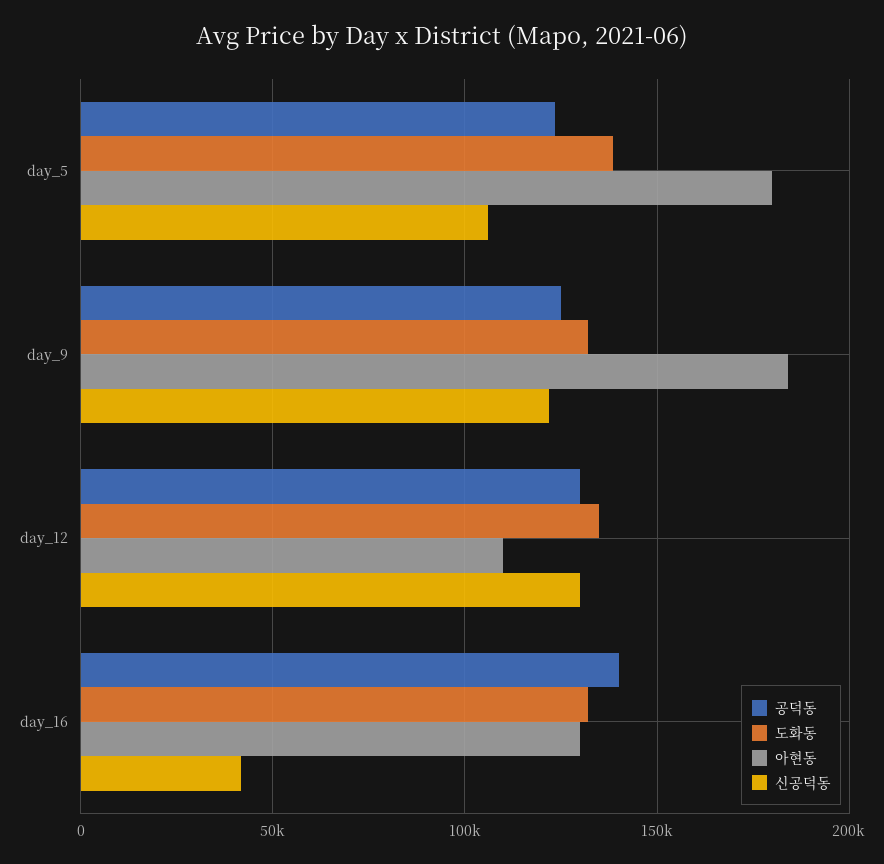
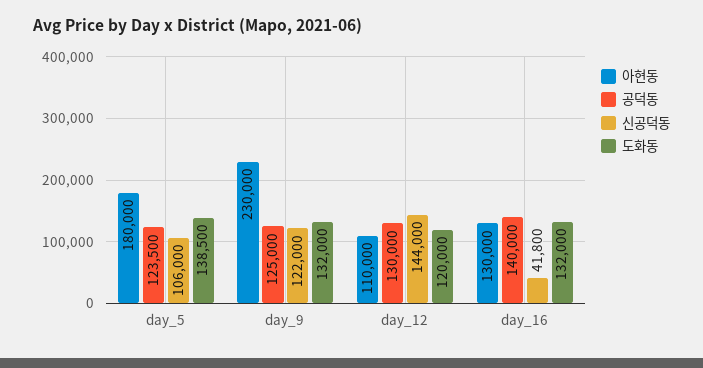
아현동, day_9: 185000 -> 230000
도화동, day_12: 135000 -> 120000
신공덕동, day_12: 130000 -> 144000

